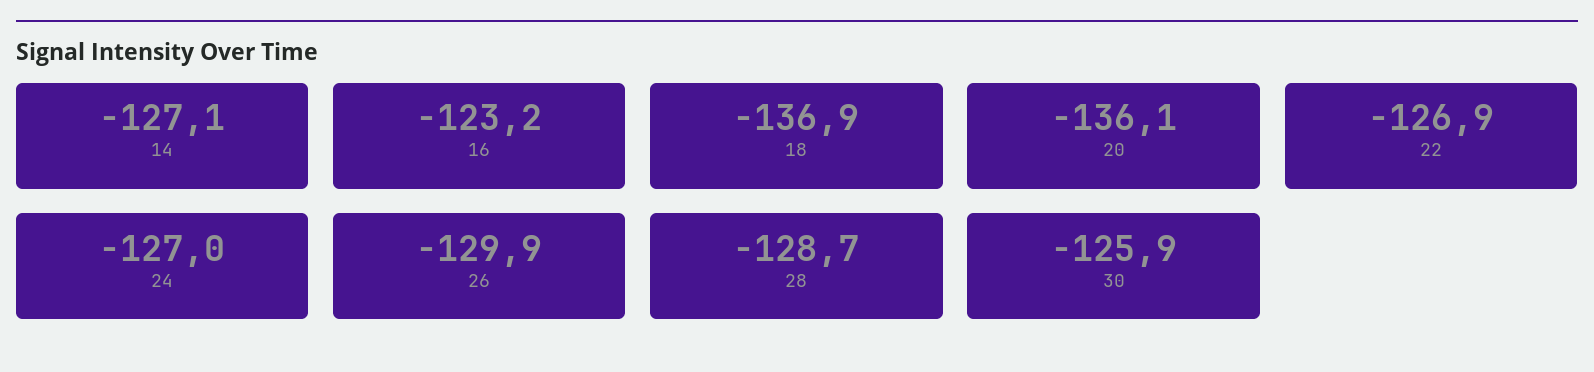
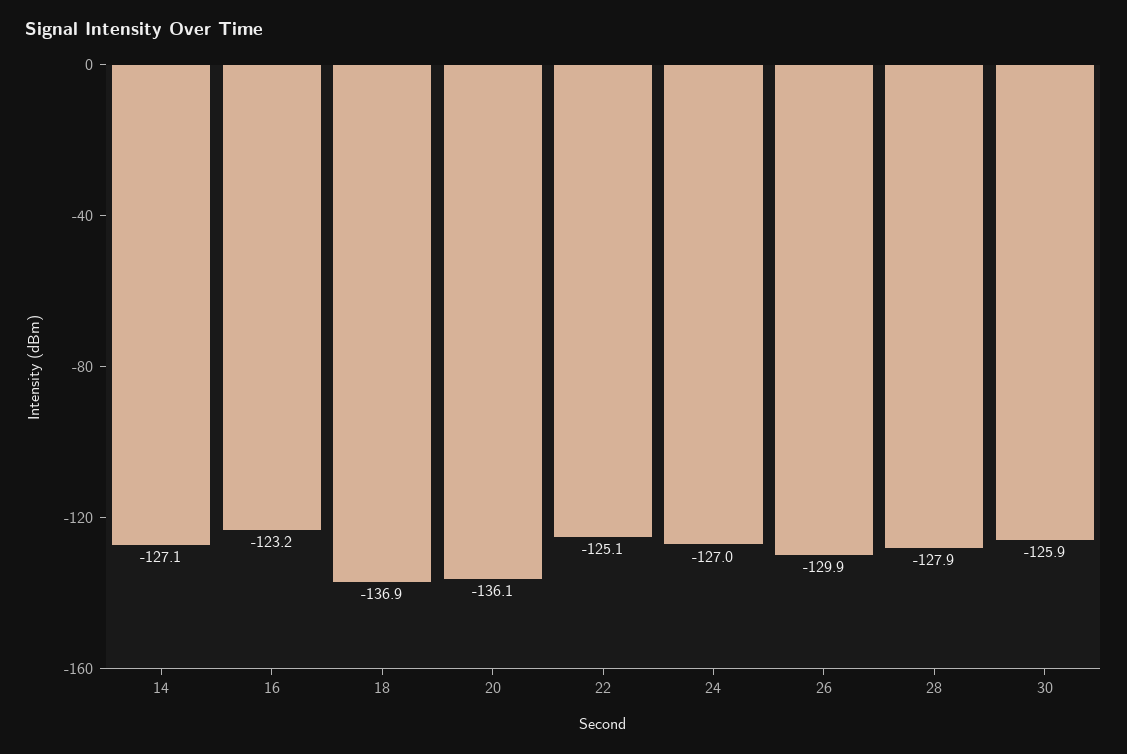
22: -126.9 -> -125.1
28: -128.7 -> -127.9

